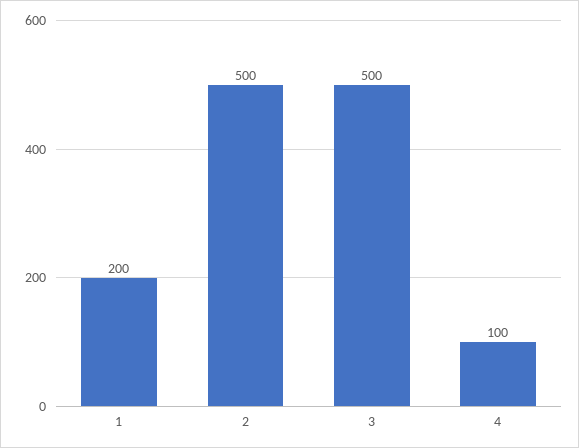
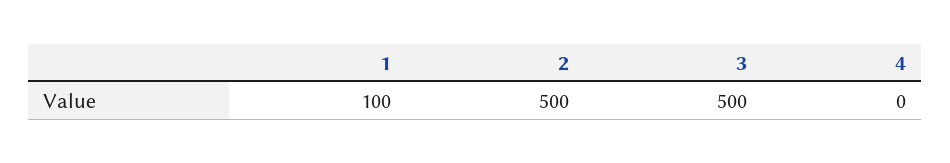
1: 200 -> 100
4: 100 -> 0

